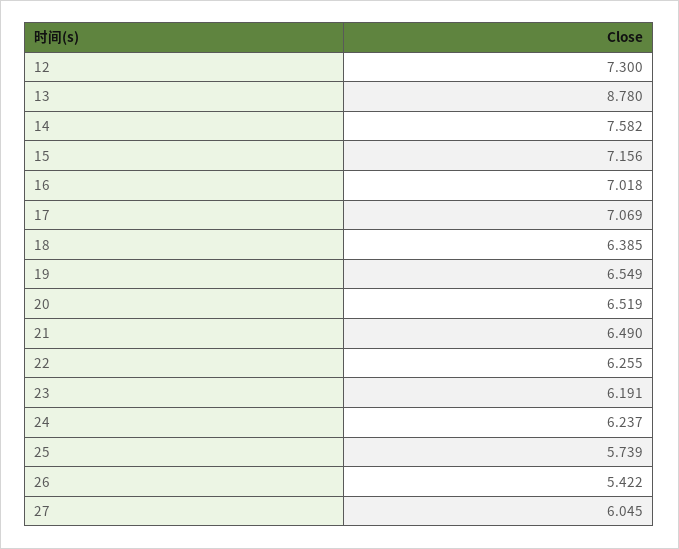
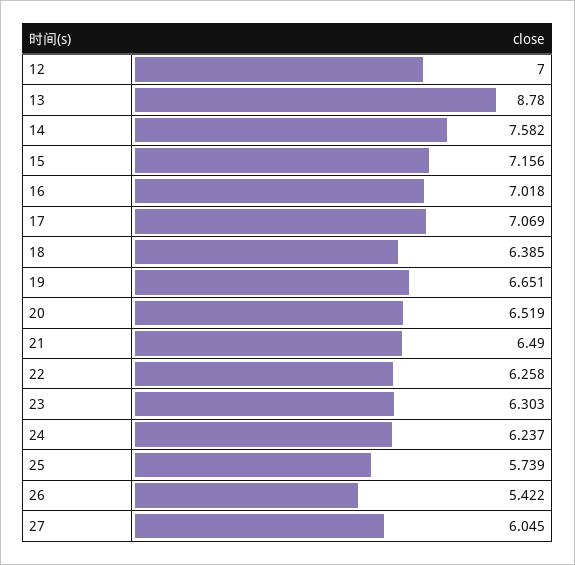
12: 7.3 -> 7
19: 6.549 -> 6.651
22: 6.255 -> 6.258
23: 6.191 -> 6.303

